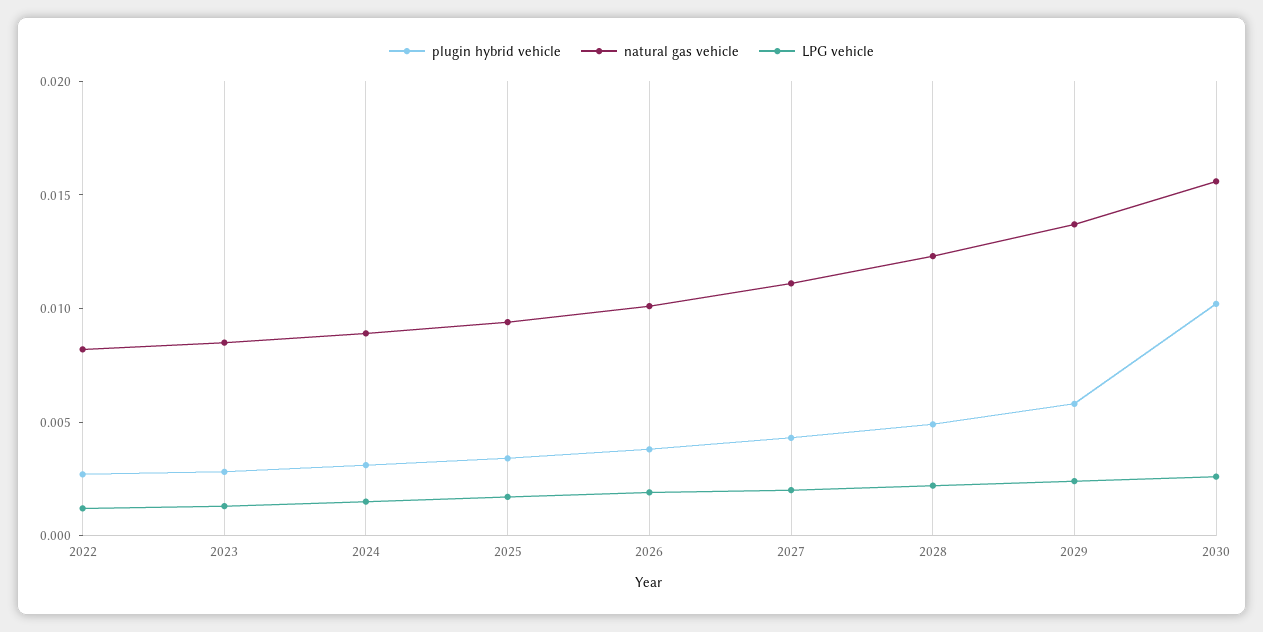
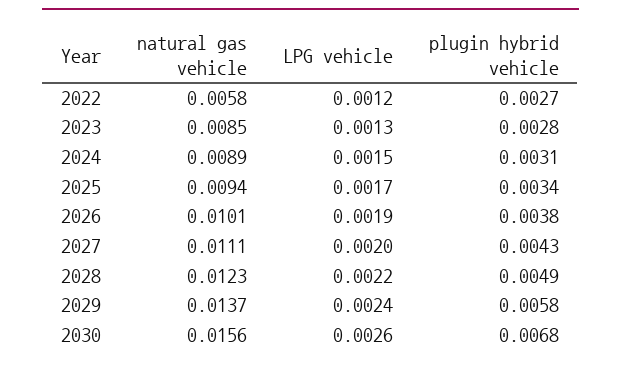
natural gas vehicle, 2022: 0.008 -> 0.0058
plugin hybrid vehicle, 2030: 0.01 -> 0.0068

